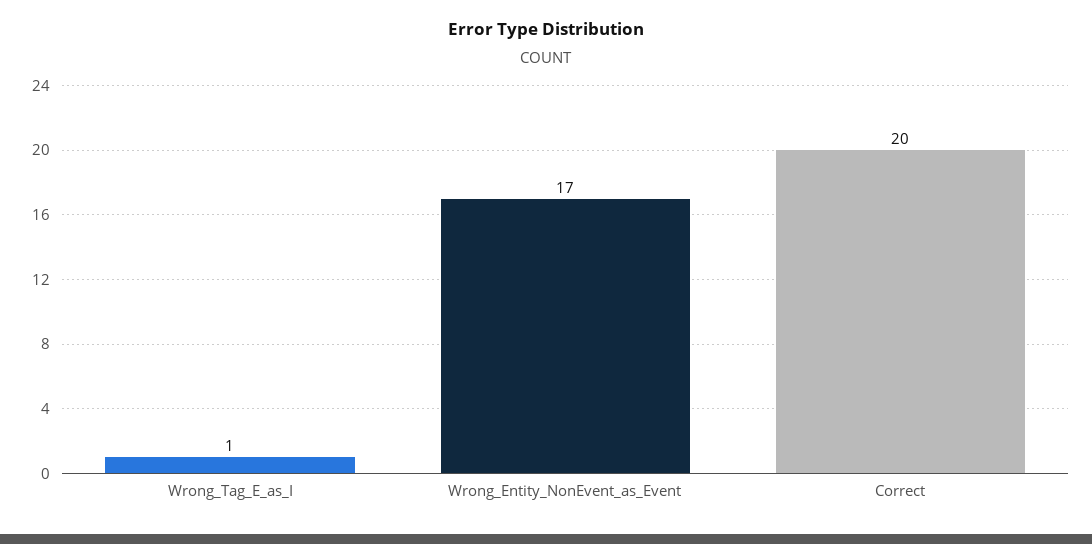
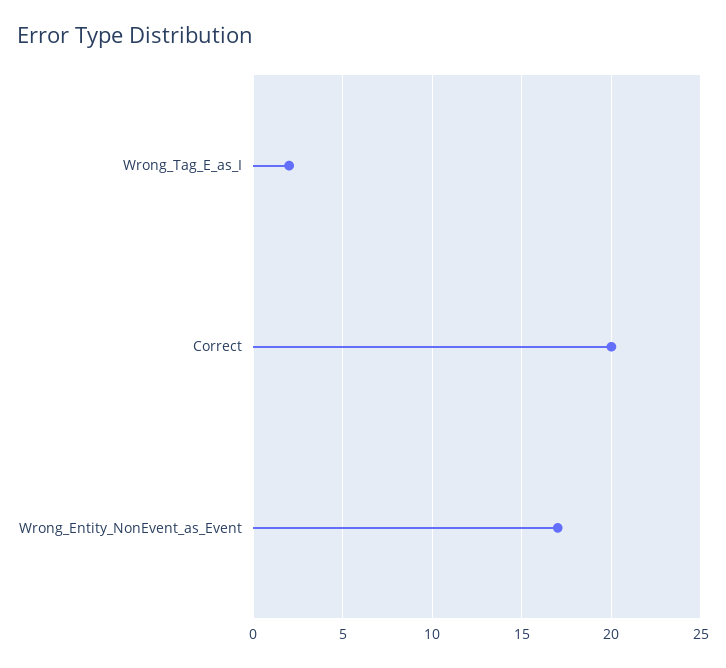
Wrong_Tag_E_as_I: 1 -> 2

